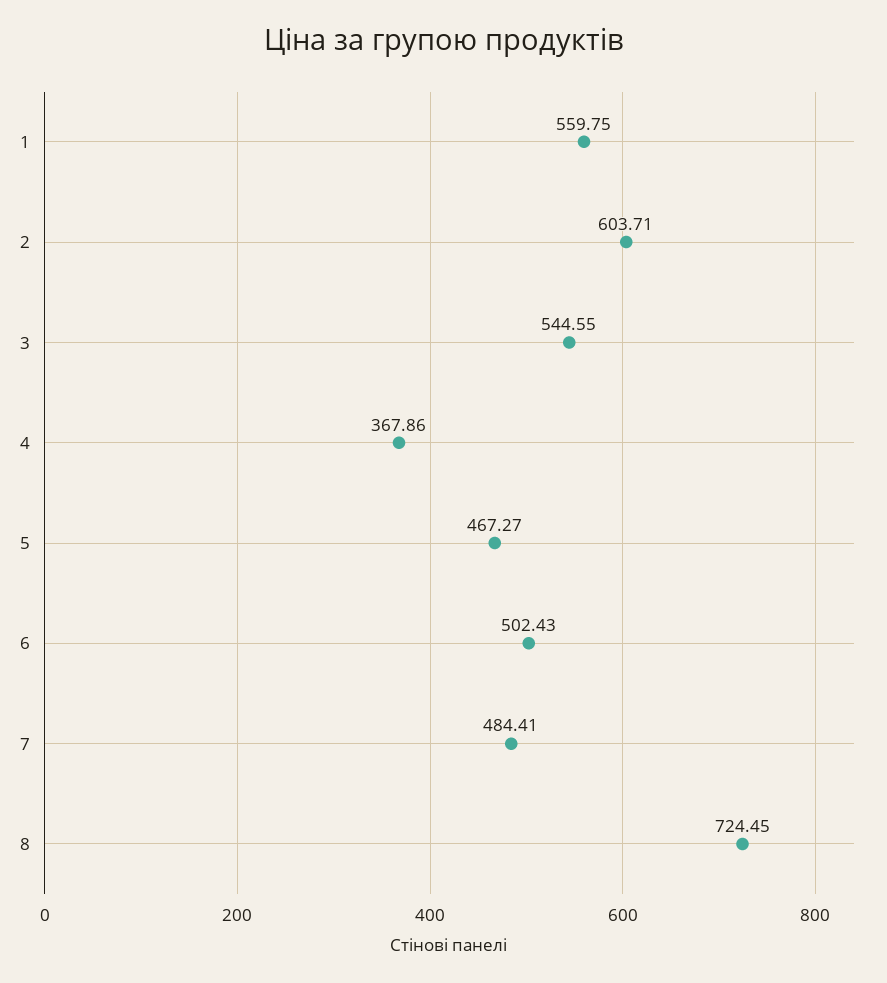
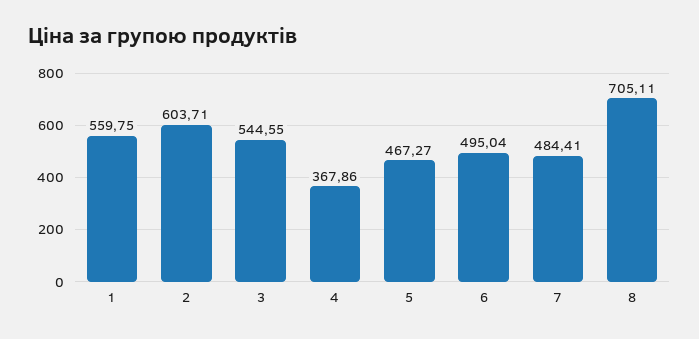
6: 502.43 -> 495.04
8: 724.45 -> 705.11

